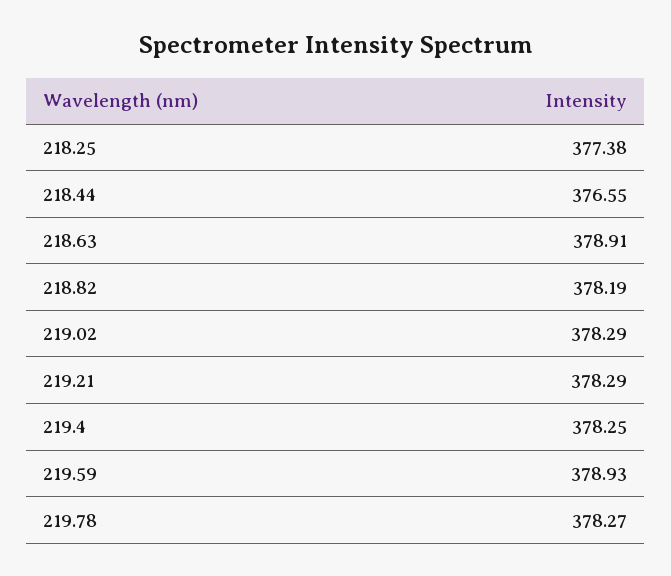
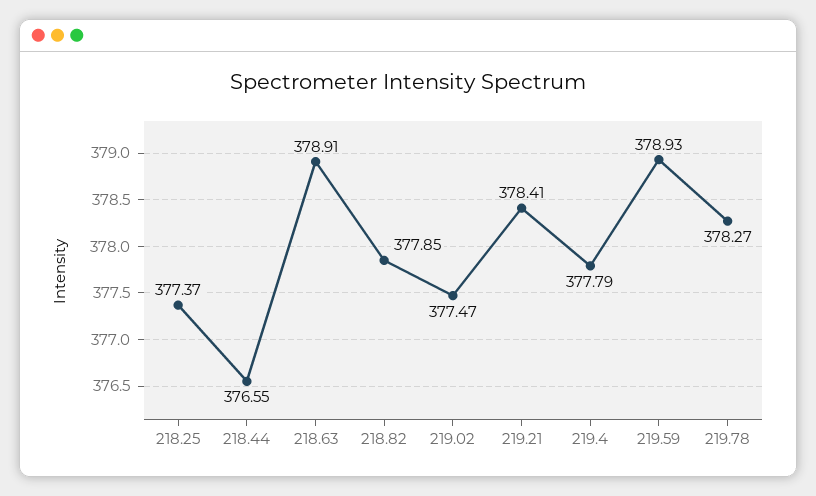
218.25: 377.38 -> 377.37
218.82: 378.19 -> 377.85
219.02: 378.29 -> 377.47
219.21: 378.29 -> 378.41
219.4: 378.25 -> 377.79

